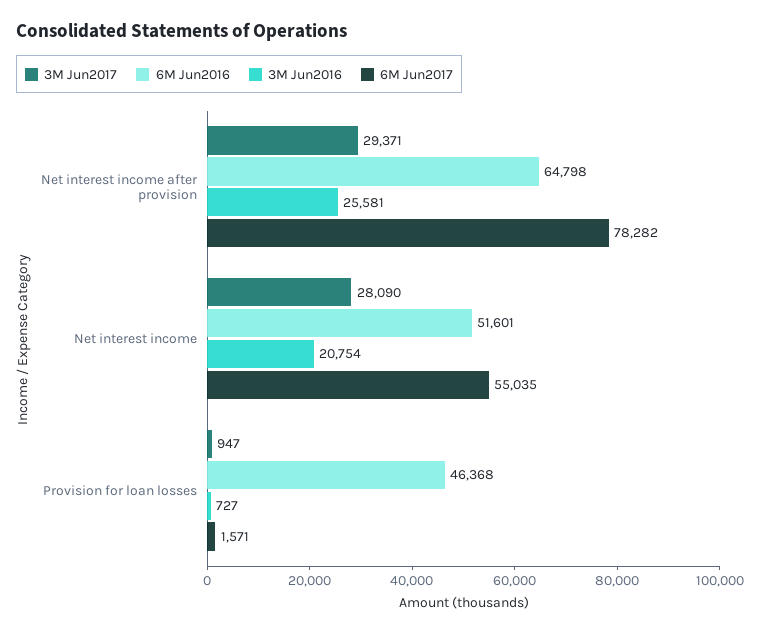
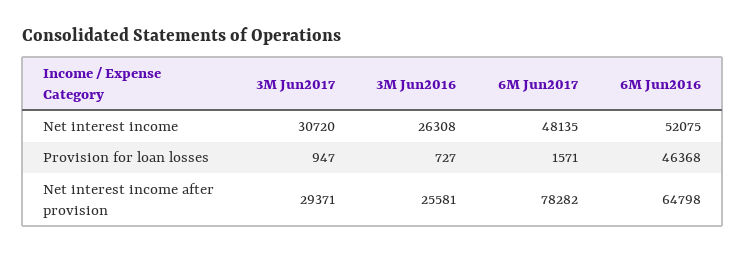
3M Jun2017, Net interest income: 28090 -> 30720
6M Jun2016, Net interest income: 51601 -> 52075
3M Jun2016, Net interest income: 20754 -> 26308
6M Jun2017, Net interest income: 55035 -> 48135

